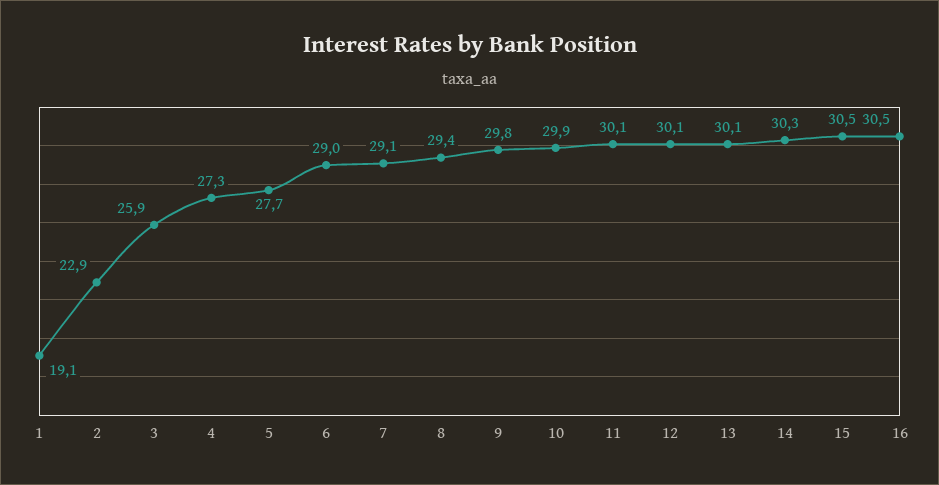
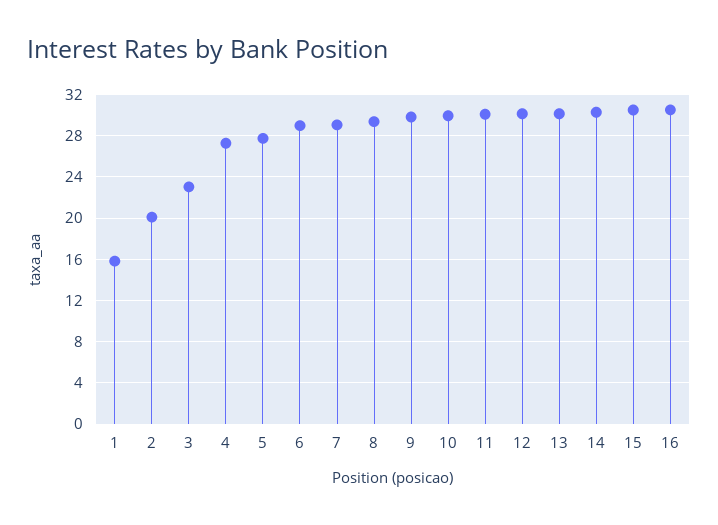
1: 19.1 -> 16
2: 22.9 -> 20
3: 25.9 -> 23

